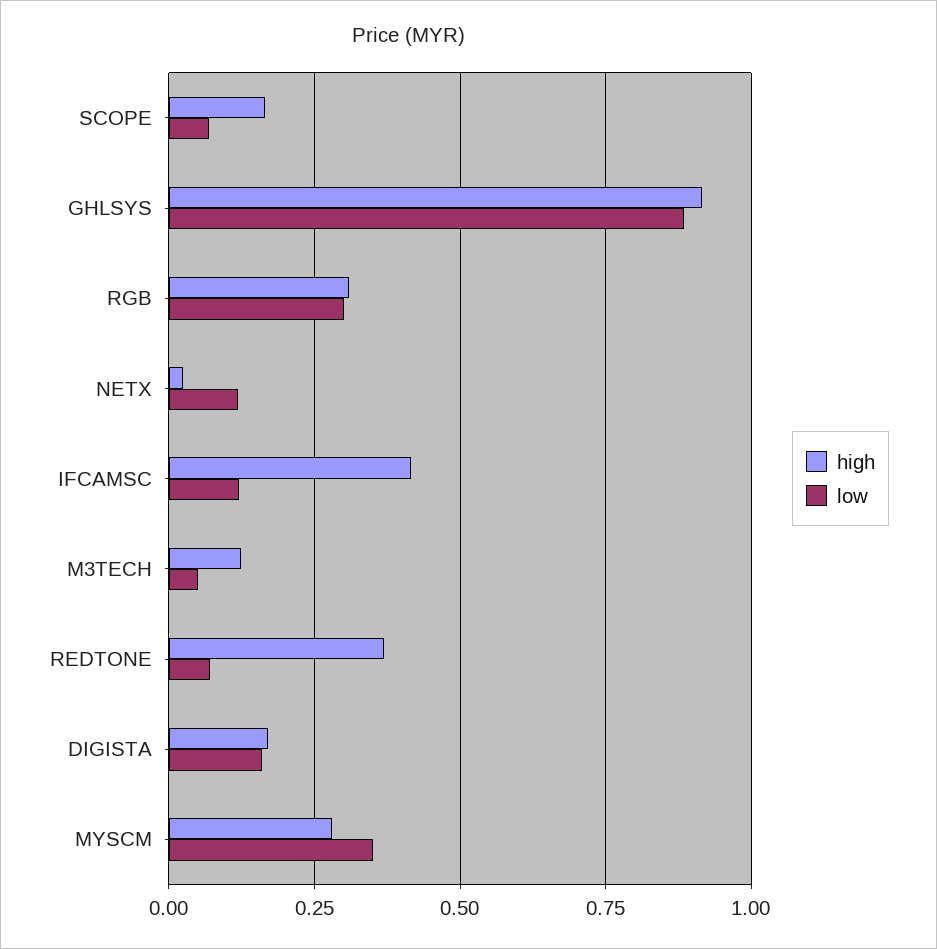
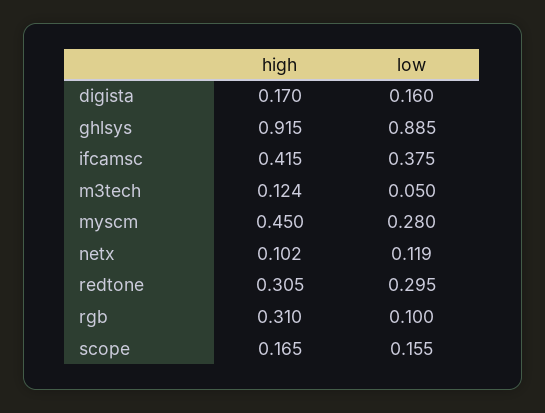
low, SCOPE: 0.075 -> 0.155
low, RGB: 0.3 -> 0.1
high, NETX: 0.025 -> 0.102
low, IFCAMSC: 0.125 -> 0.375
high, REDTONE: 0.375 -> 0.305
low, REDTONE: 0.075 -> 0.295
high, MYSCM: 0.275 -> 0.45
low, MYSCM: 0.35 -> 0.28

